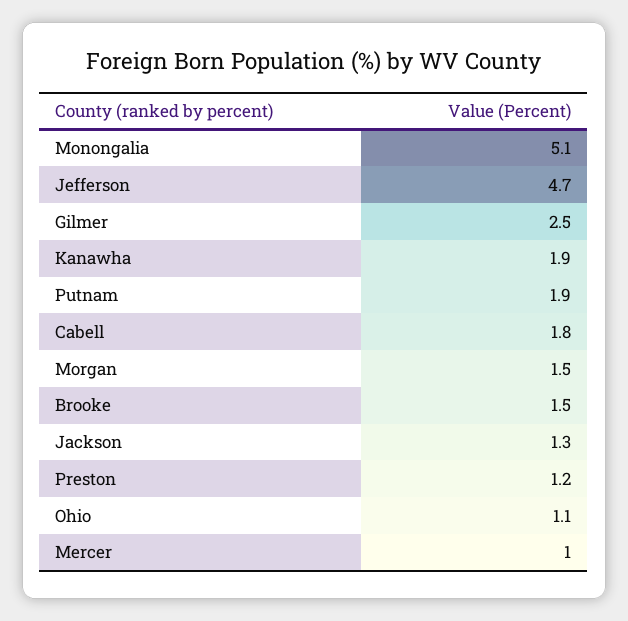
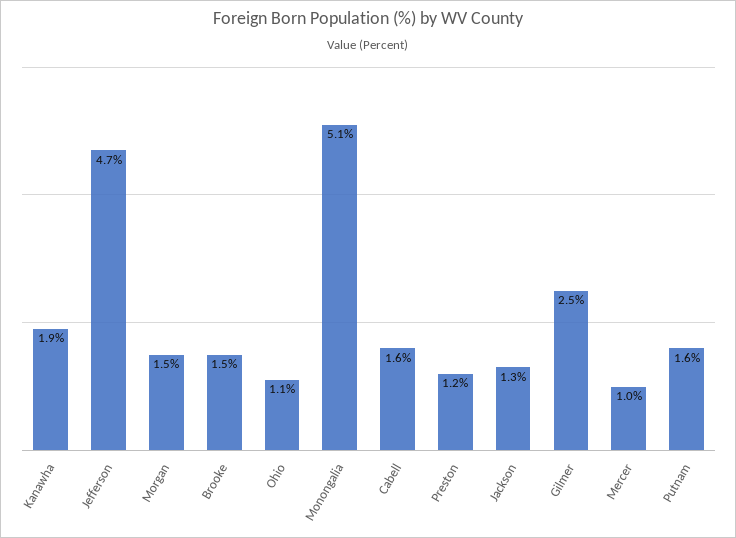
Putnam: 1.9 -> 1.6
Cabell: 1.8 -> 1.6

